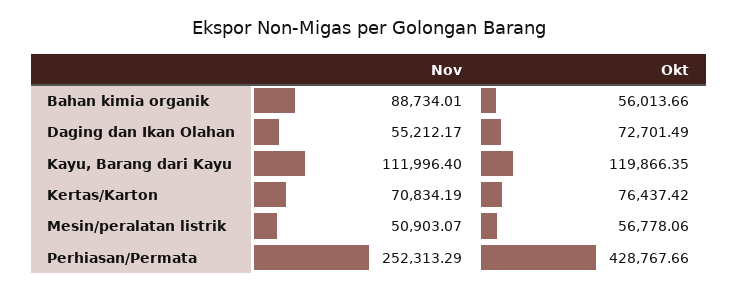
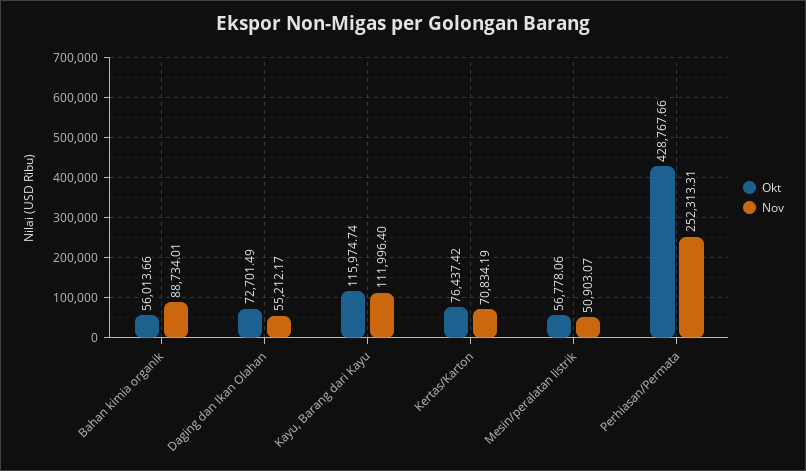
Okt, Kayu, Barang dari Kayu: 119866.35 -> 115974.74
Nov, Perhiasan/Permata: 252313.29 -> 252313.31

